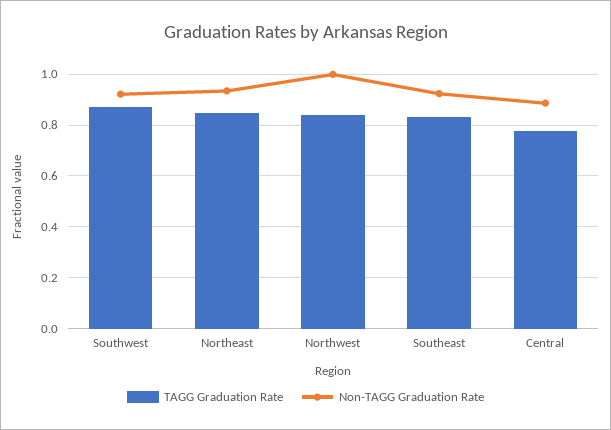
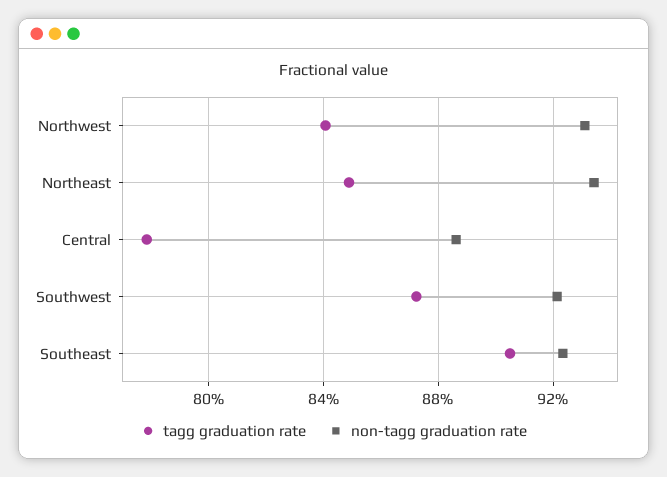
Non-TAGG Graduation Rate, Northwest: 1 -> 0.93
TAGG Graduation Rate, Southeast: 0.825 -> 0.905

